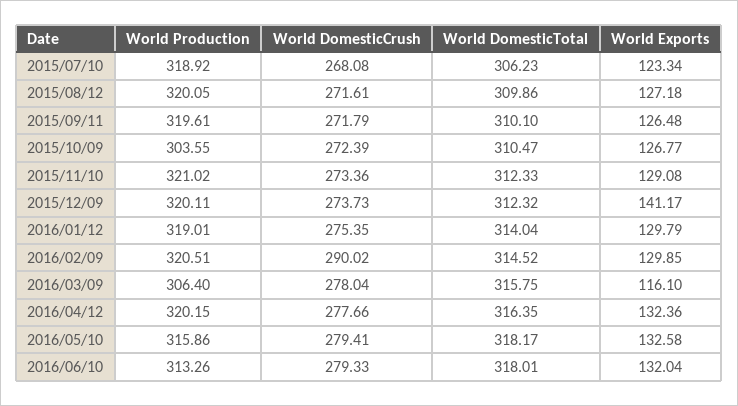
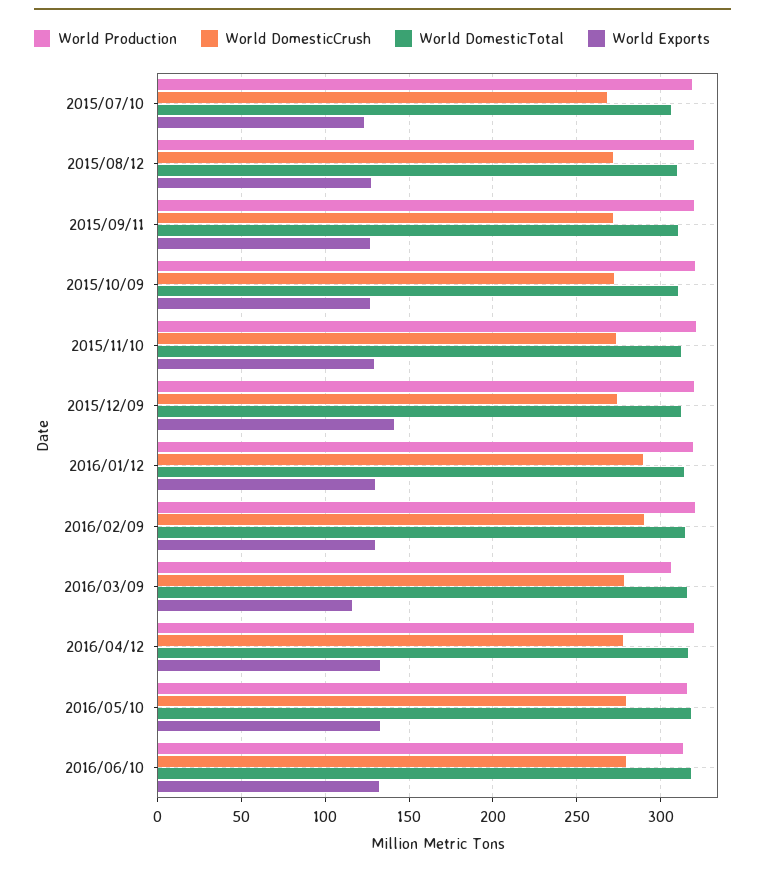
World Production, 2015/10/09: 303.55 -> 320
World DomesticCrush, 2016/01/12: 275.35 -> 290

